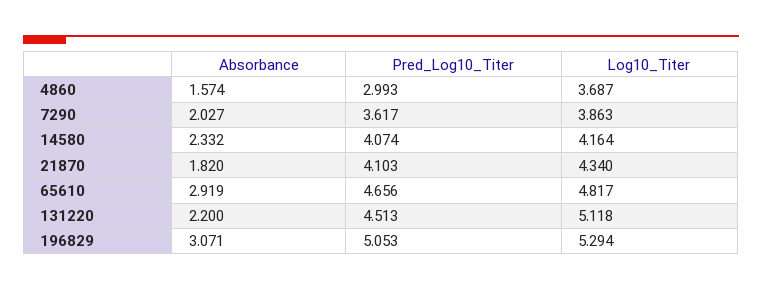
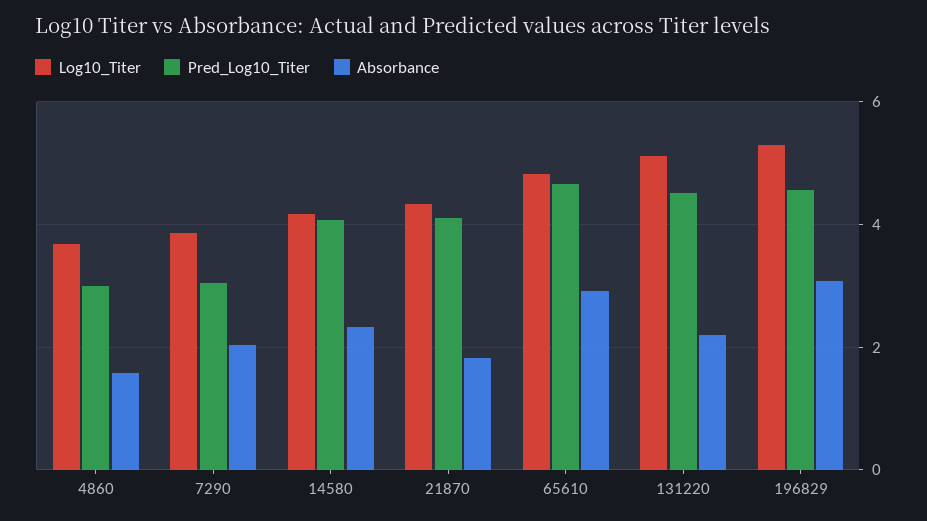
Pred_Log10_Titer, 7290: 3.617 -> 3
Pred_Log10_Titer, 196829: 5.053 -> 4.6

